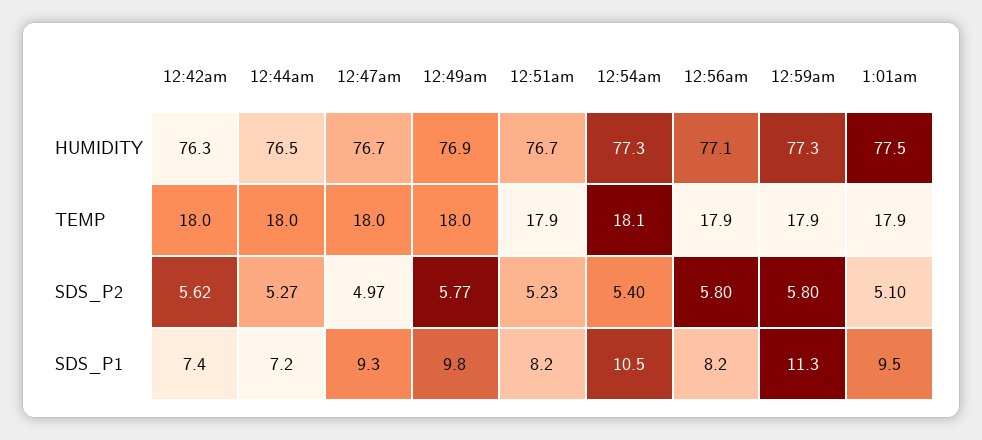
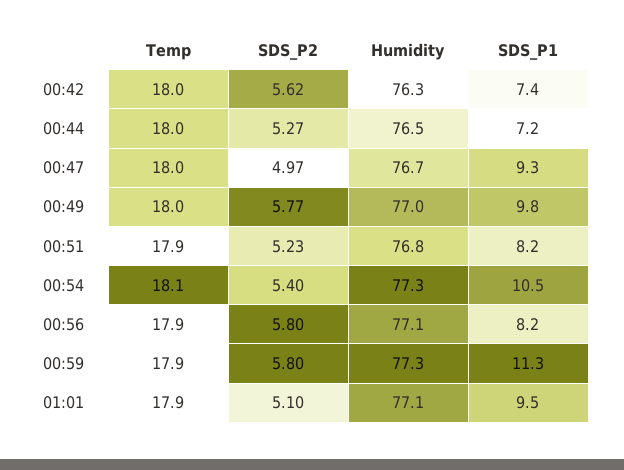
12:49am, HUMIDITY: 76.9 -> 77
12:51am, HUMIDITY: 76.7 -> 76.8
1:01am, HUMIDITY: 77.5 -> 77.1

